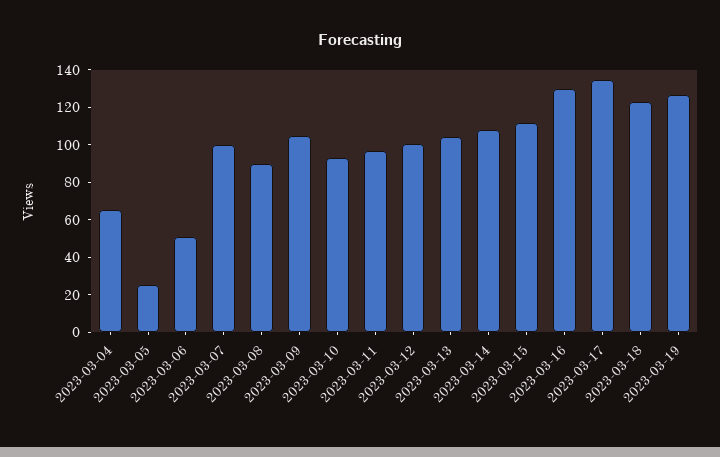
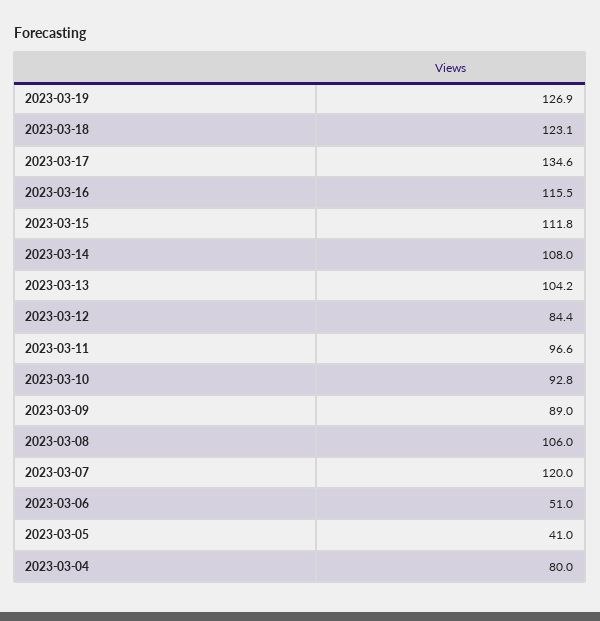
2023-03-04: 65 -> 80
2023-03-05: 25 -> 41
2023-03-07: 100 -> 120
2023-03-08: 90 -> 106
2023-03-09: 105 -> 89
2023-03-12: 100 -> 84.4
2023-03-16: 130 -> 115.5

